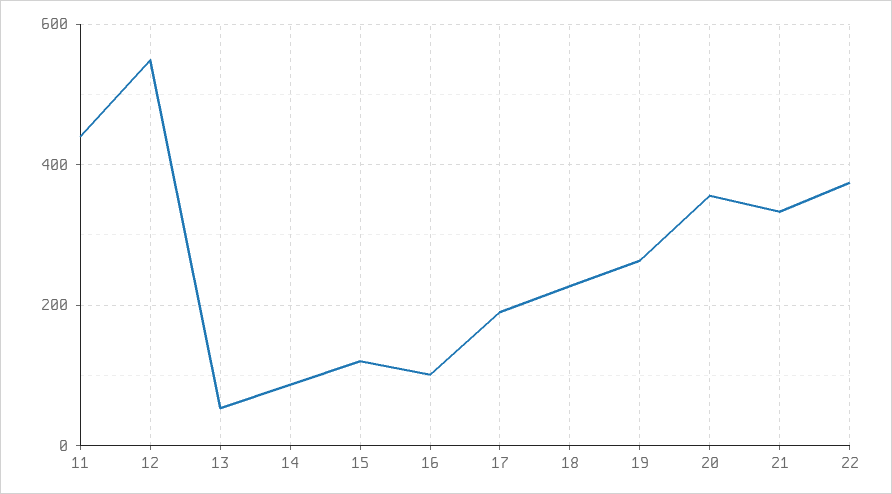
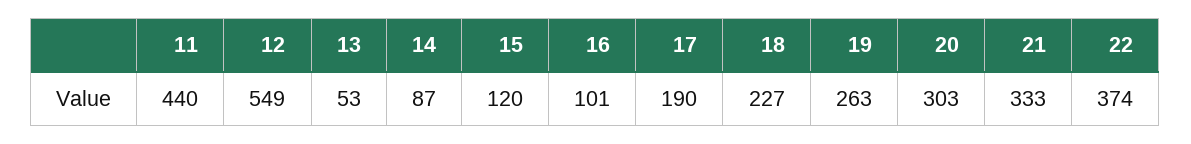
20: 360 -> 303

